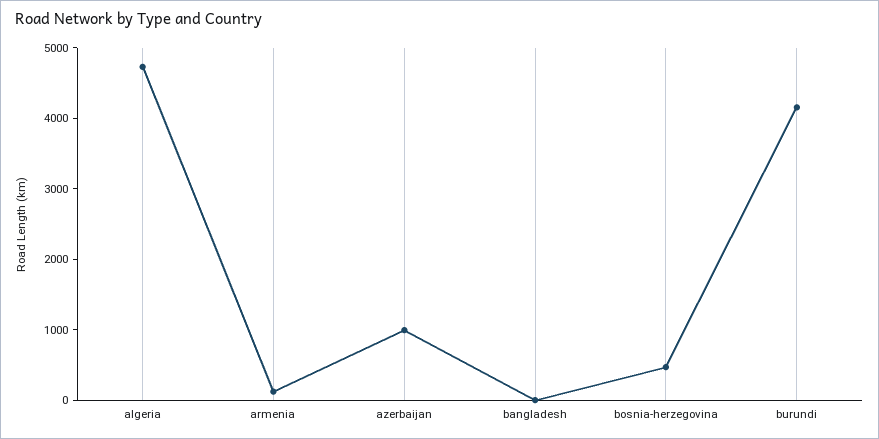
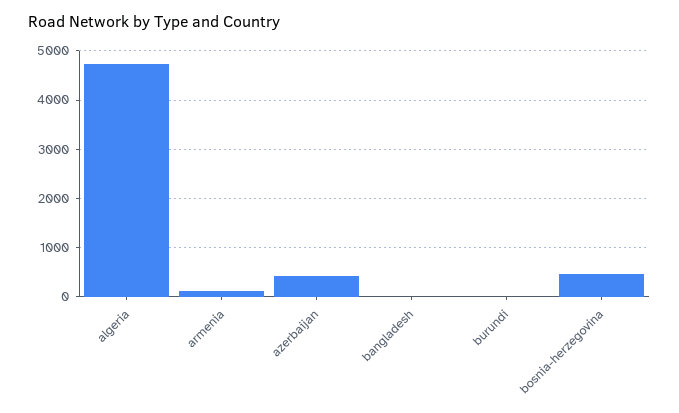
azerbaijan: 1000 -> 400
burundi: 4200 -> 0

